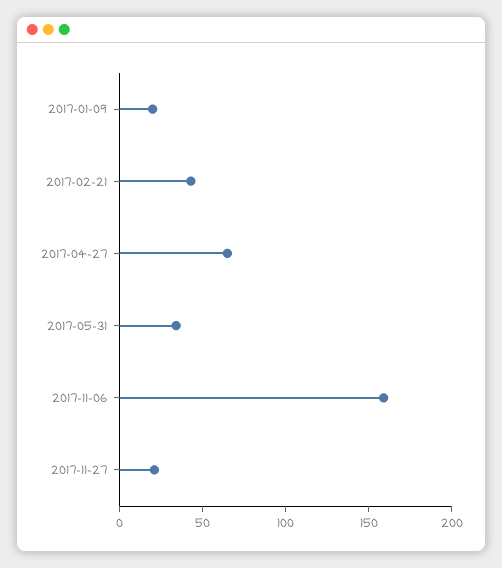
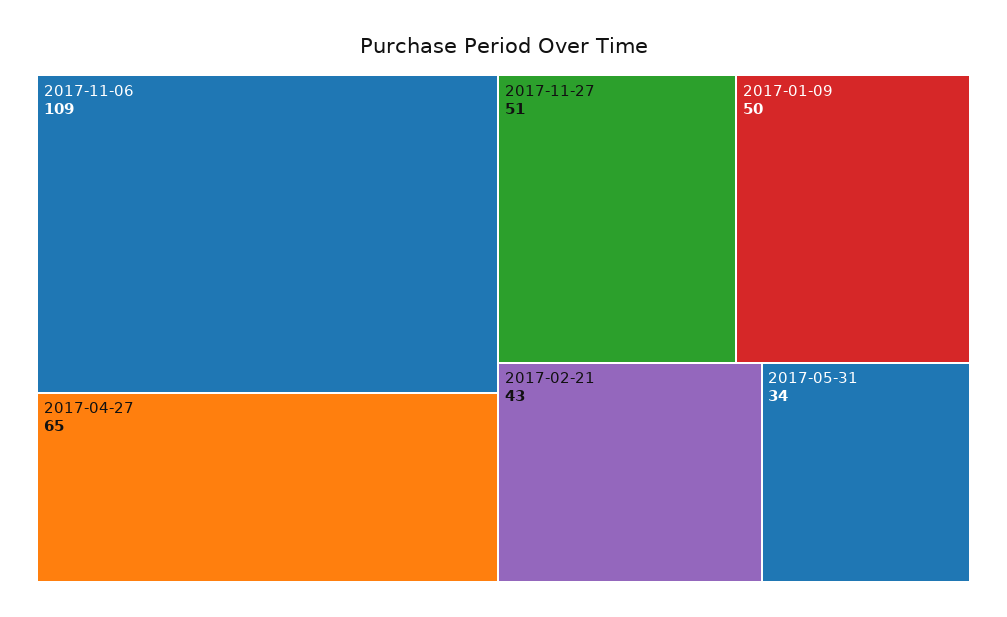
2017-01-09: 20 -> 50
2017-11-06: 160 -> 109
2017-11-27: 20 -> 51

